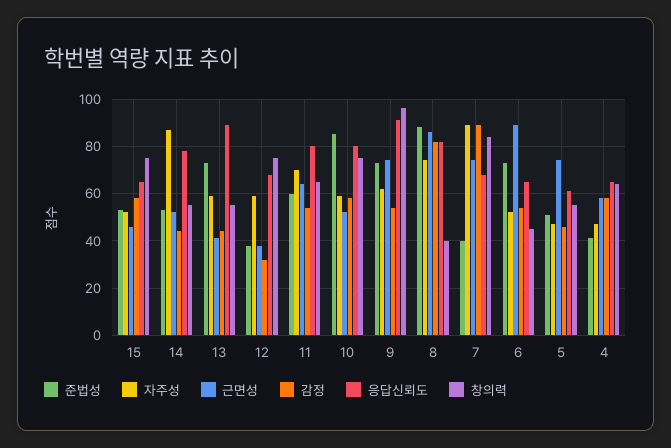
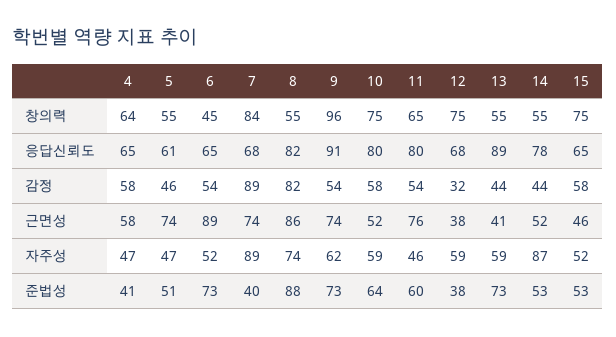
자주성, 11: 70 -> 46
근면성, 11: 65 -> 76
준법성, 10: 85 -> 64
창의력, 8: 40 -> 55

